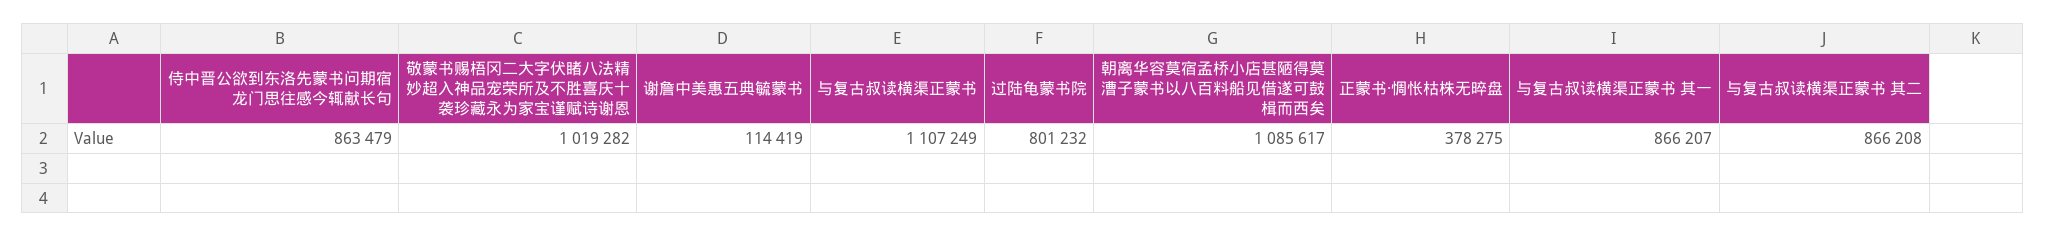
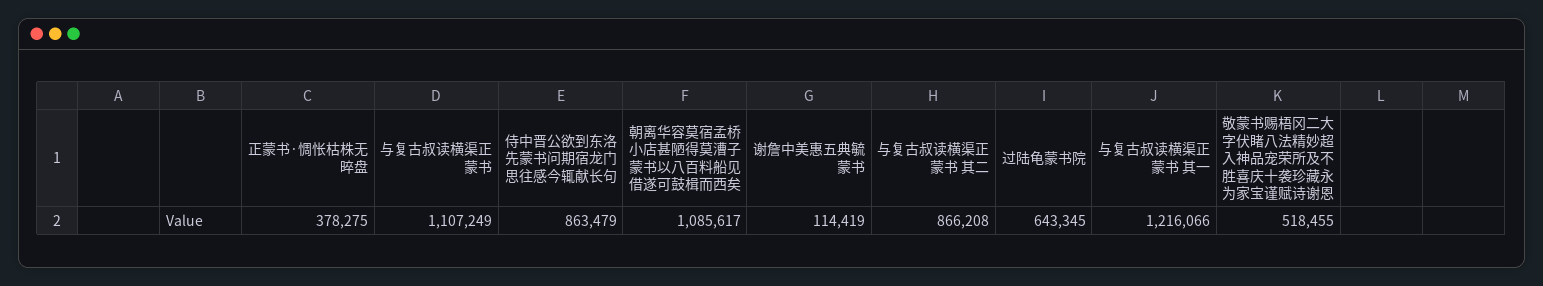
敬蒙书赐梧冈二大字伏睹八法精妙超入神品宠荣所及不胜喜庆十袭珍藏永为家宝谨赋诗谢恩: 1019282 -> 518455
过陆龟蒙书院: 801232 -> 643345
与复古叔读横渠正蒙书 其一: 866207 -> 1216066

